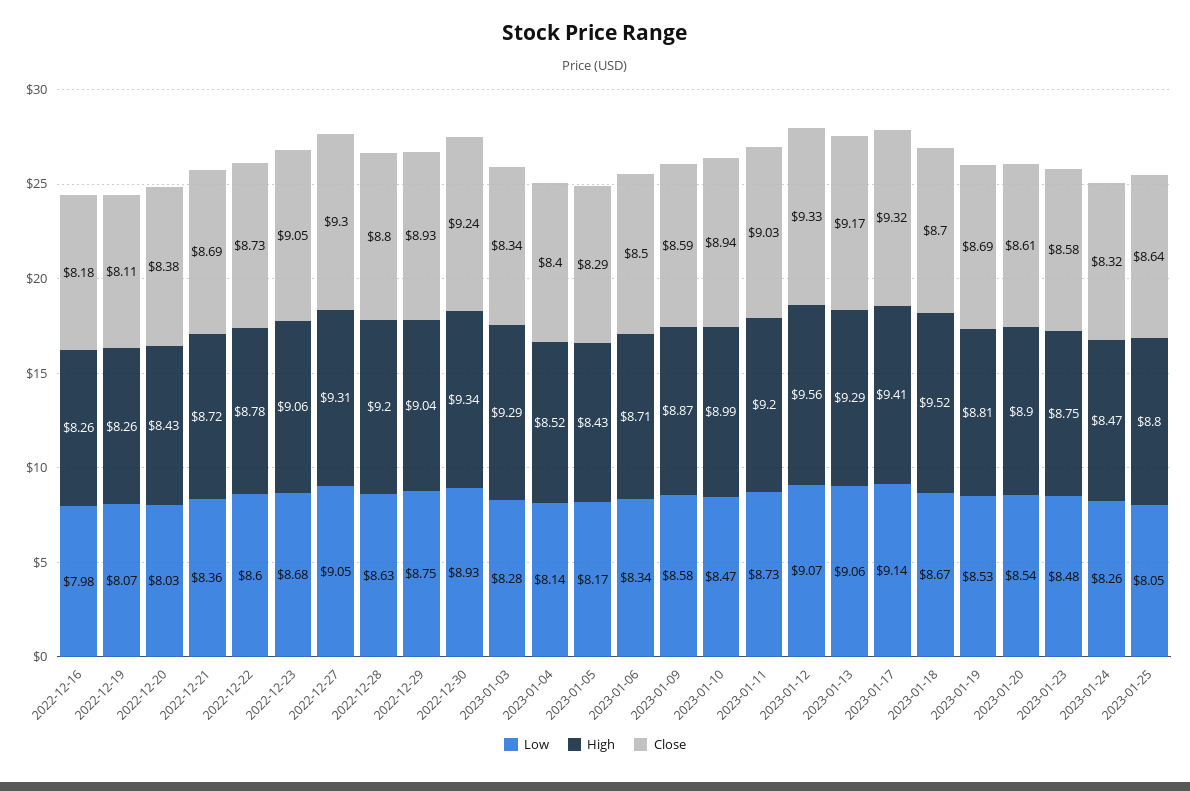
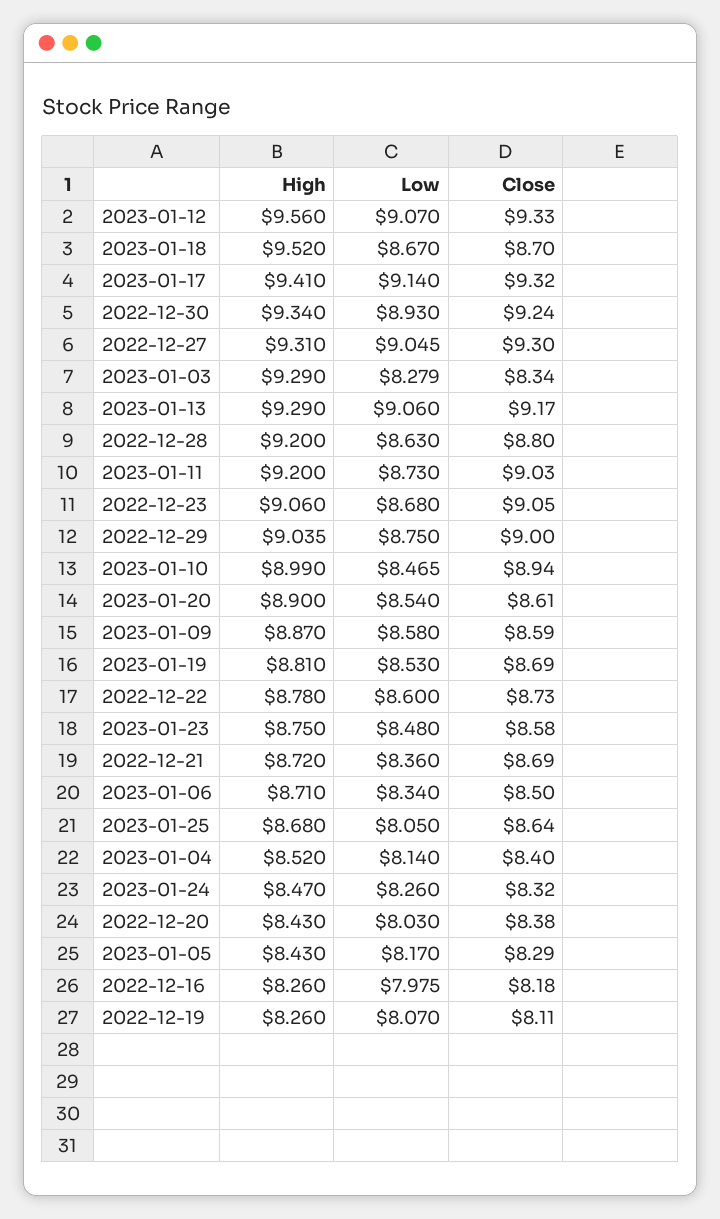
Close, 2022-12-29: 8.93 -> 9
High, 2023-01-25: 8.8 -> 8.68

